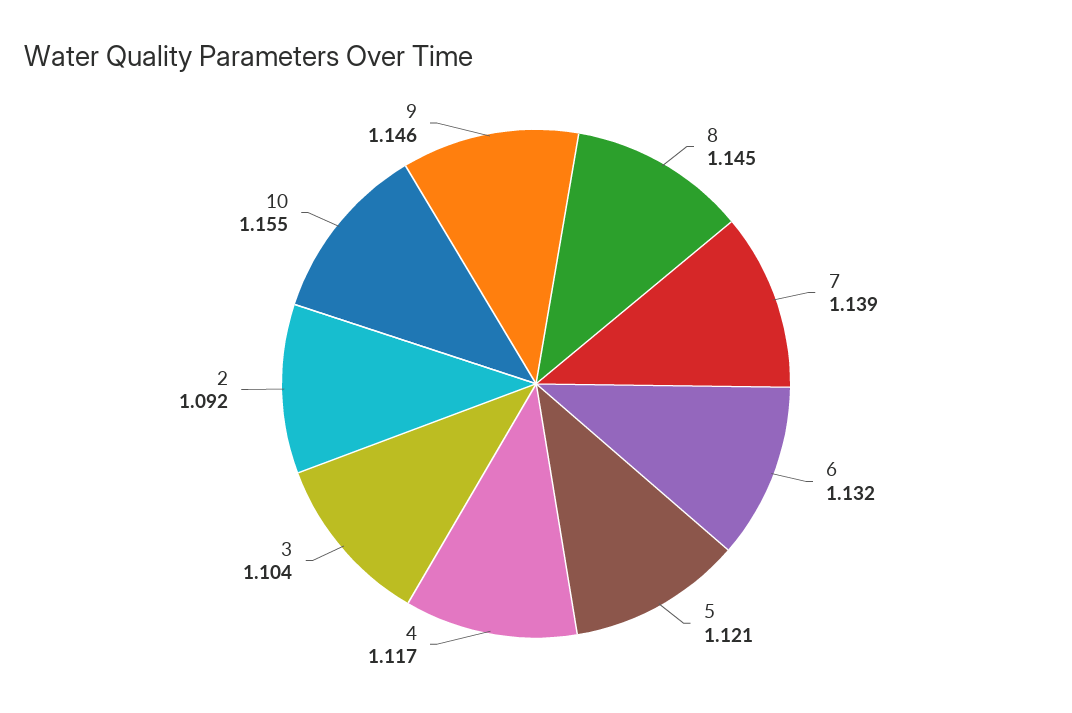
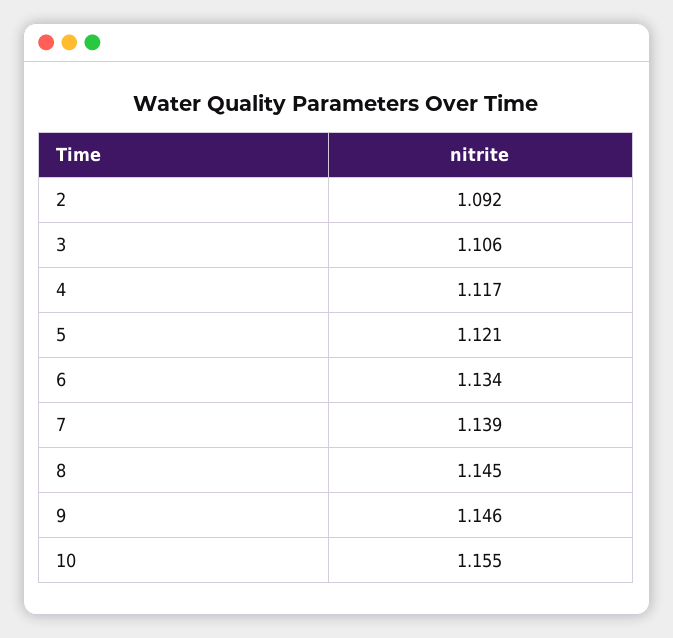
6: 1.132 -> 1.134
3: 1.104 -> 1.106

